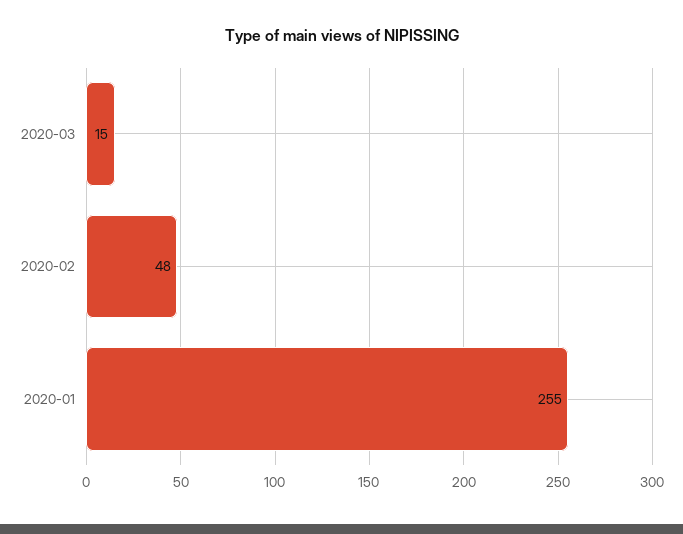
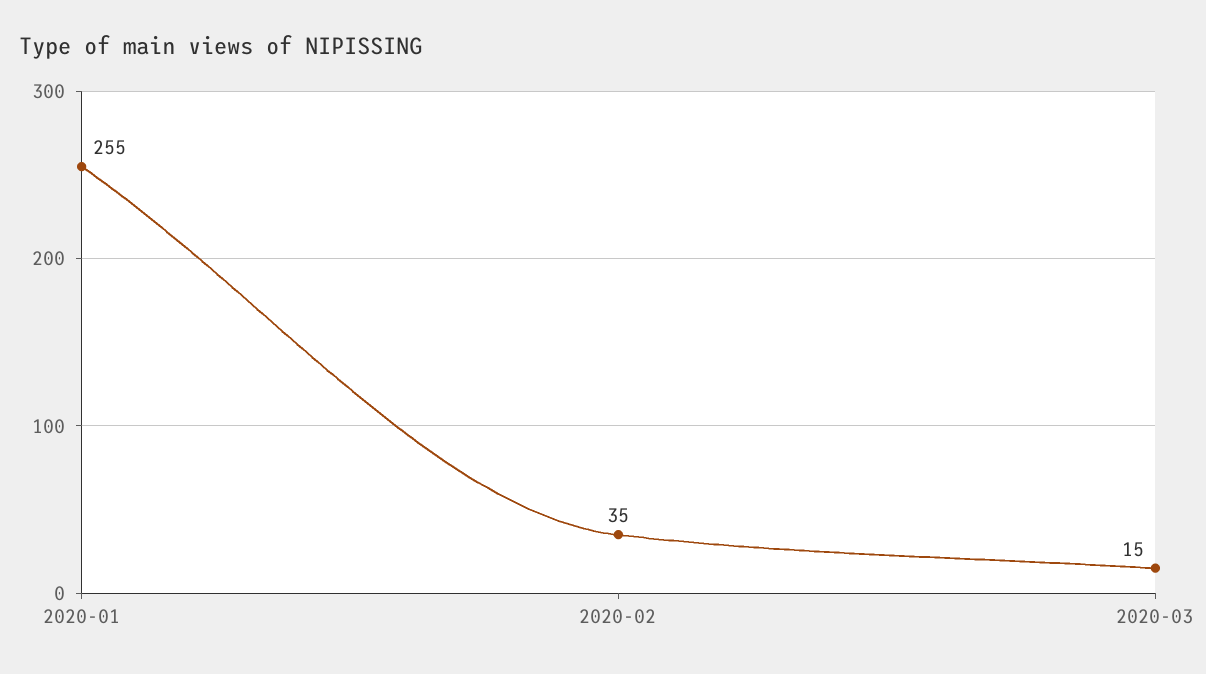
2020-02: 48 -> 35

